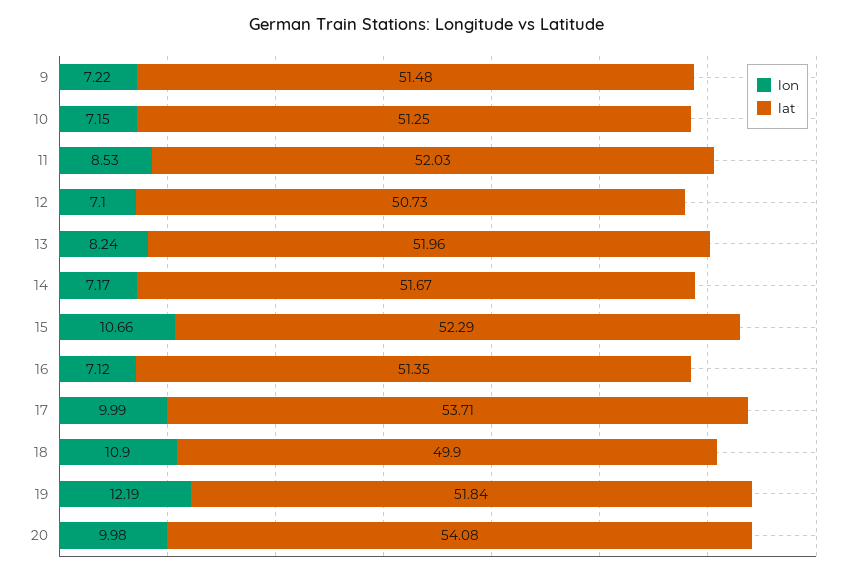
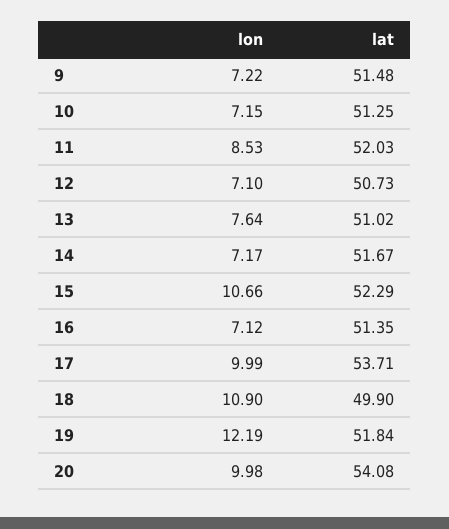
lon, 13: 8.24 -> 7.64
lat, 13: 51.96 -> 51.02

